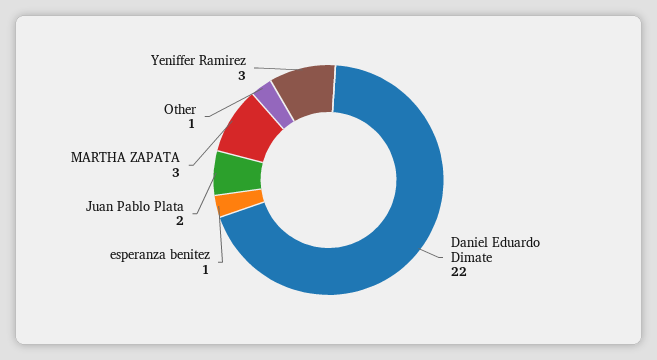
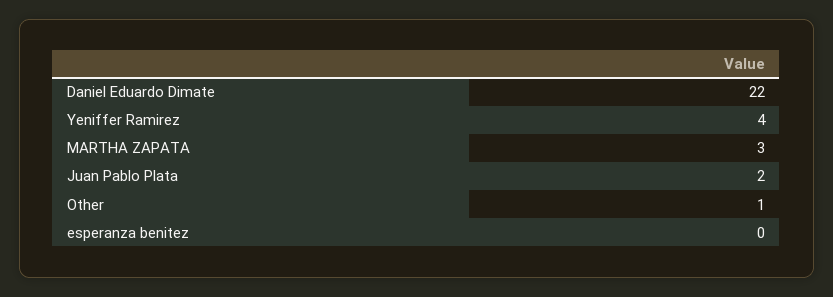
esperanza benitez: 1 -> 0
Yeniffer Ramirez: 3 -> 4

